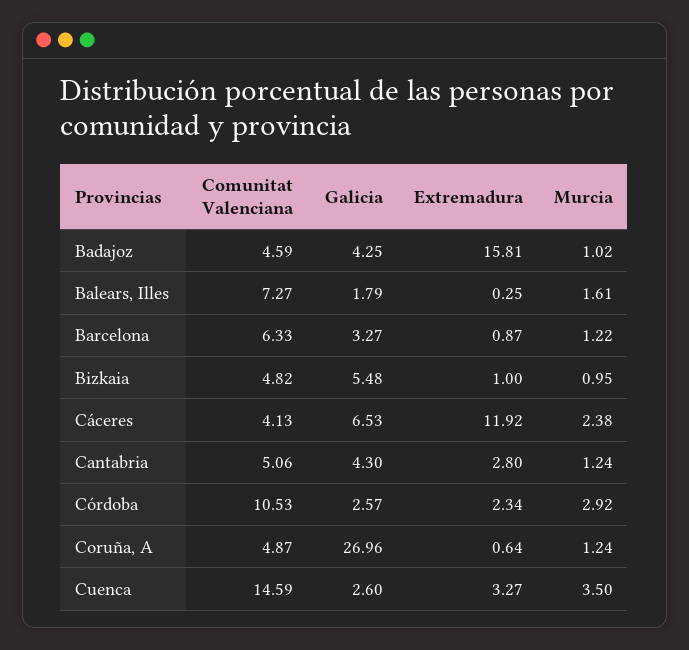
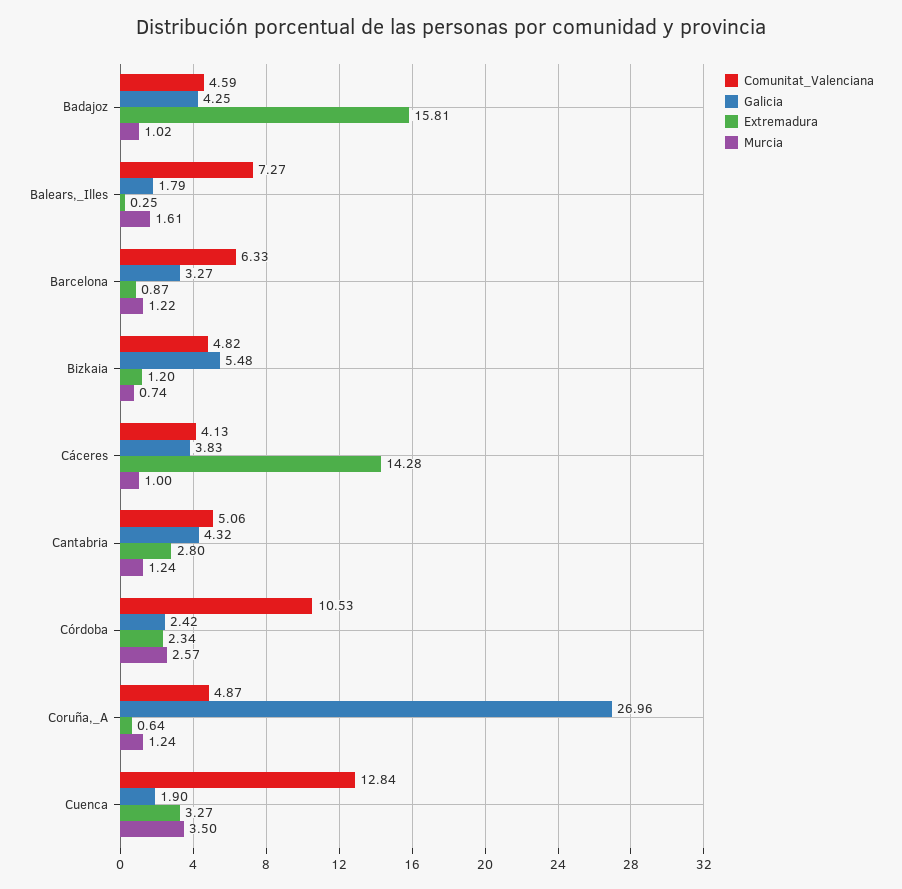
Extremadura, Bizkaia: 1 -> 1.2
Murcia, Bizkaia: 0.95 -> 0.74
Galicia, Cáceres: 6.53 -> 3.83
Extremadura, Cáceres: 11.92 -> 14.28
Murcia, Cáceres: 2.38 -> 1
Galicia, Cantabria: 4.3 -> 4.32
Galicia, Córdoba: 2.57 -> 2.42
Murcia, Córdoba: 2.92 -> 2.57
Comunitat Valenciana, Cuenca: 14.59 -> 12.84
Galicia, Cuenca: 2.6 -> 1.9

